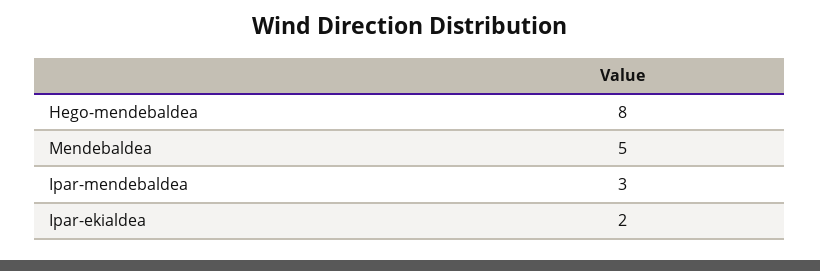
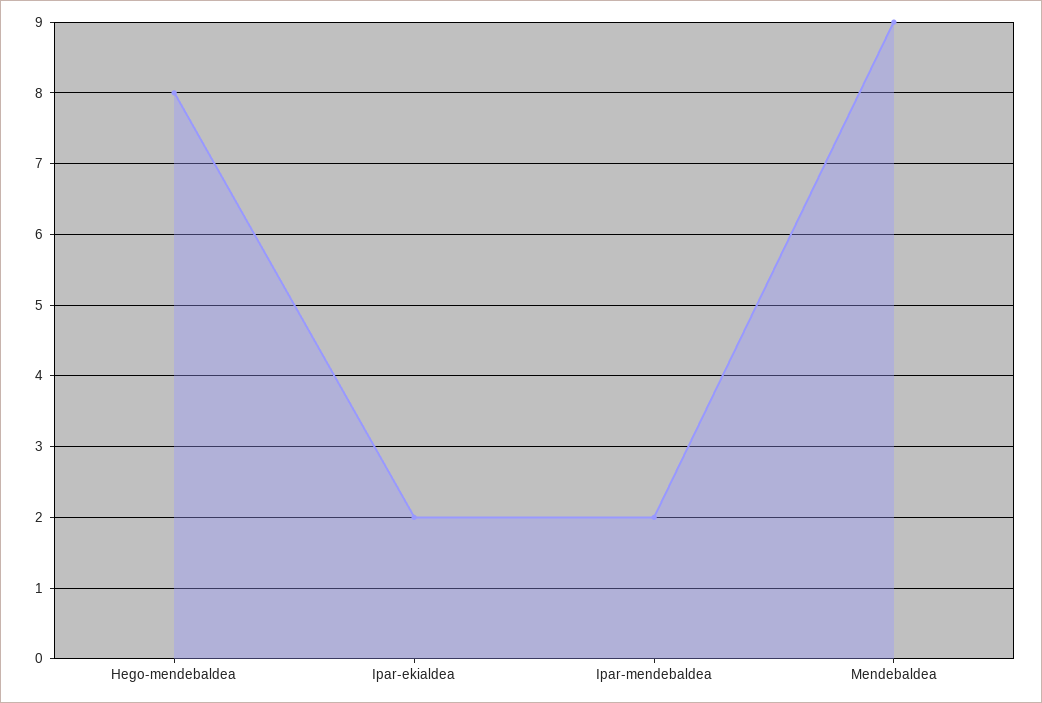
Mendebaldea: 5 -> 9
Ipar-mendebaldea: 3 -> 2

